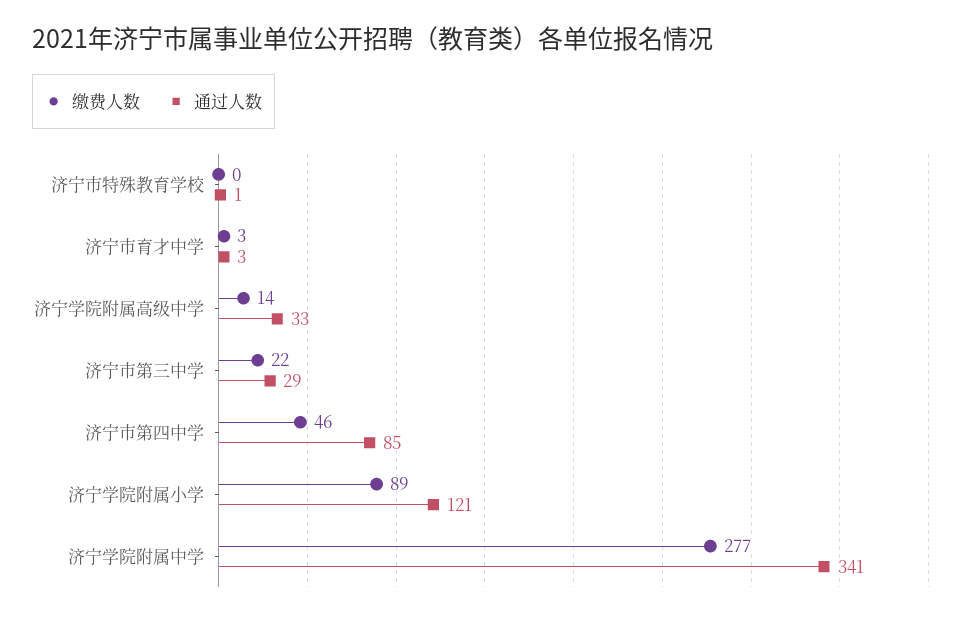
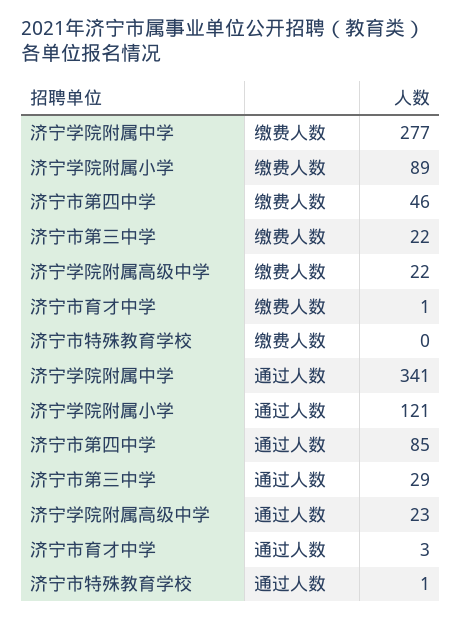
缴费人数, 济宁市育才中学: 3 -> 1
缴费人数, 济宁学院附属高级中学: 14 -> 22
通过人数, 济宁学院附属高级中学: 33 -> 23

